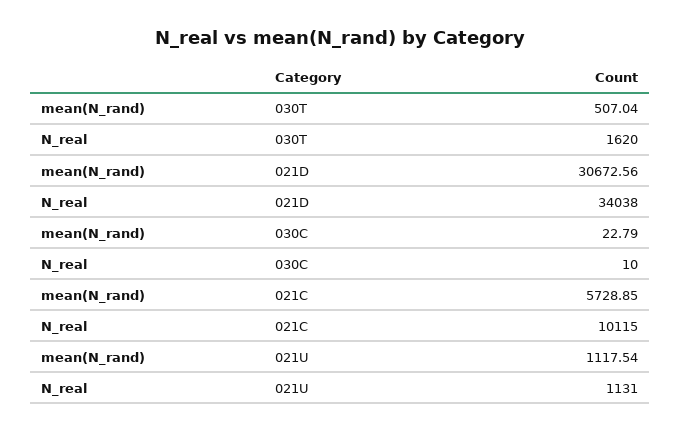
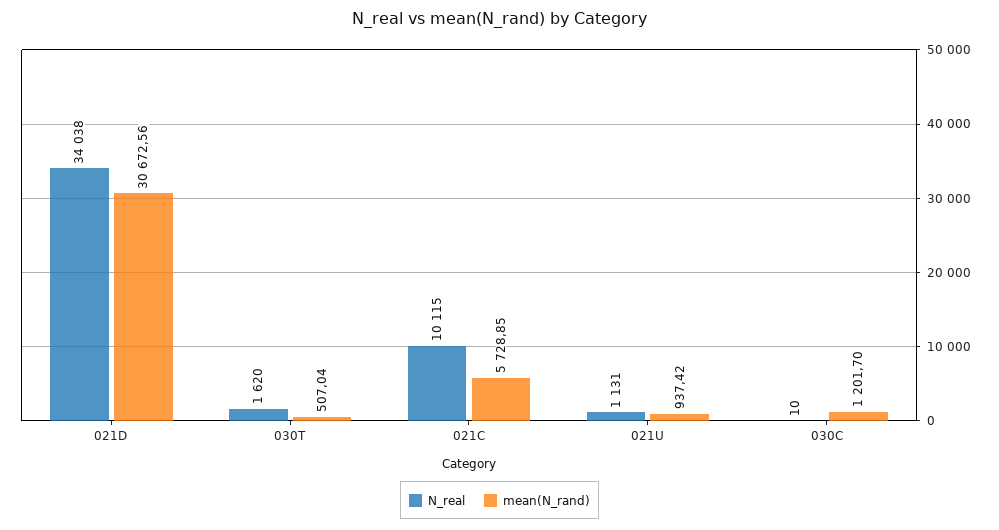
mean(N_rand), 030C: 22.79 -> 1201.7
mean(N_rand), 021U: 1117.54 -> 937.42

